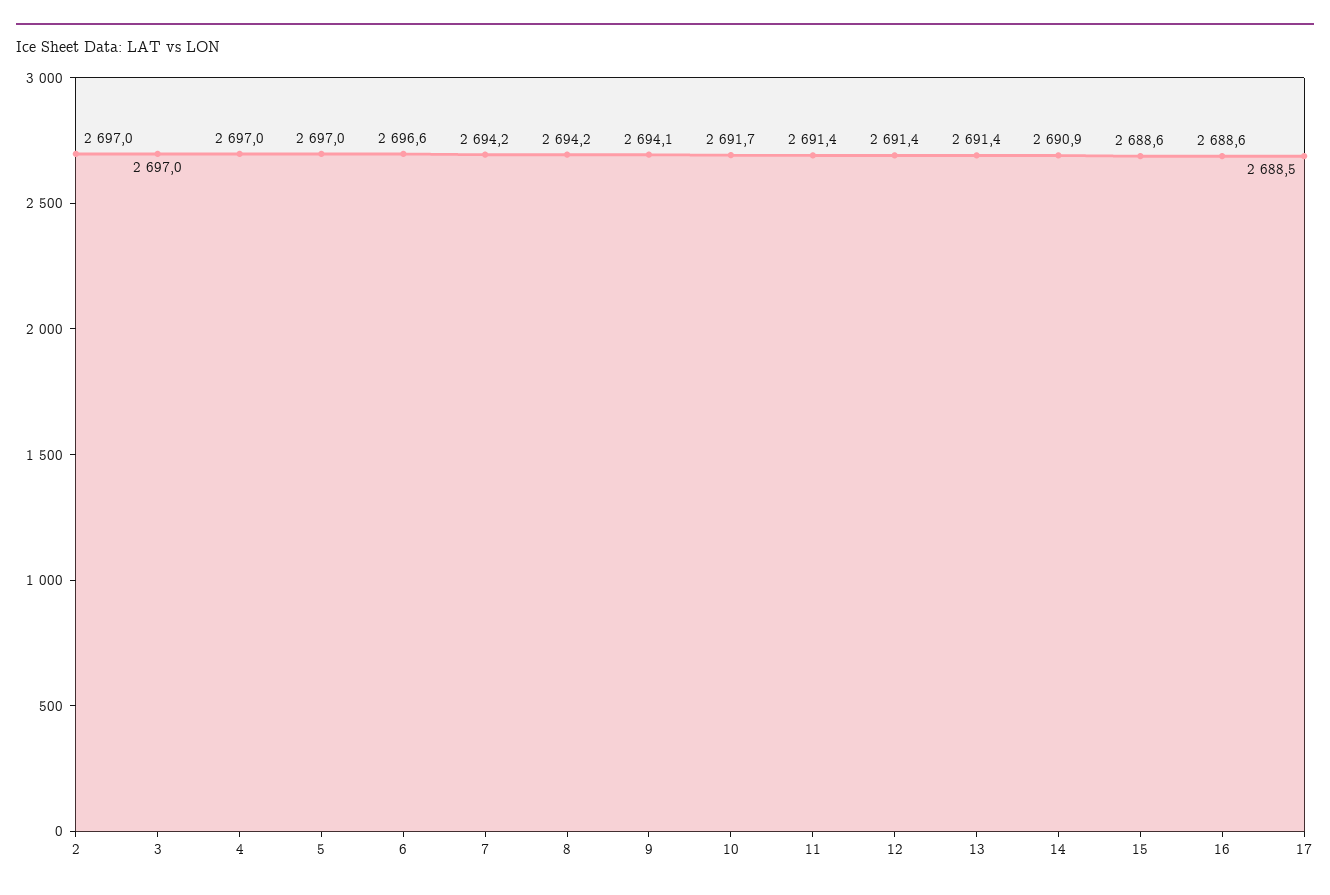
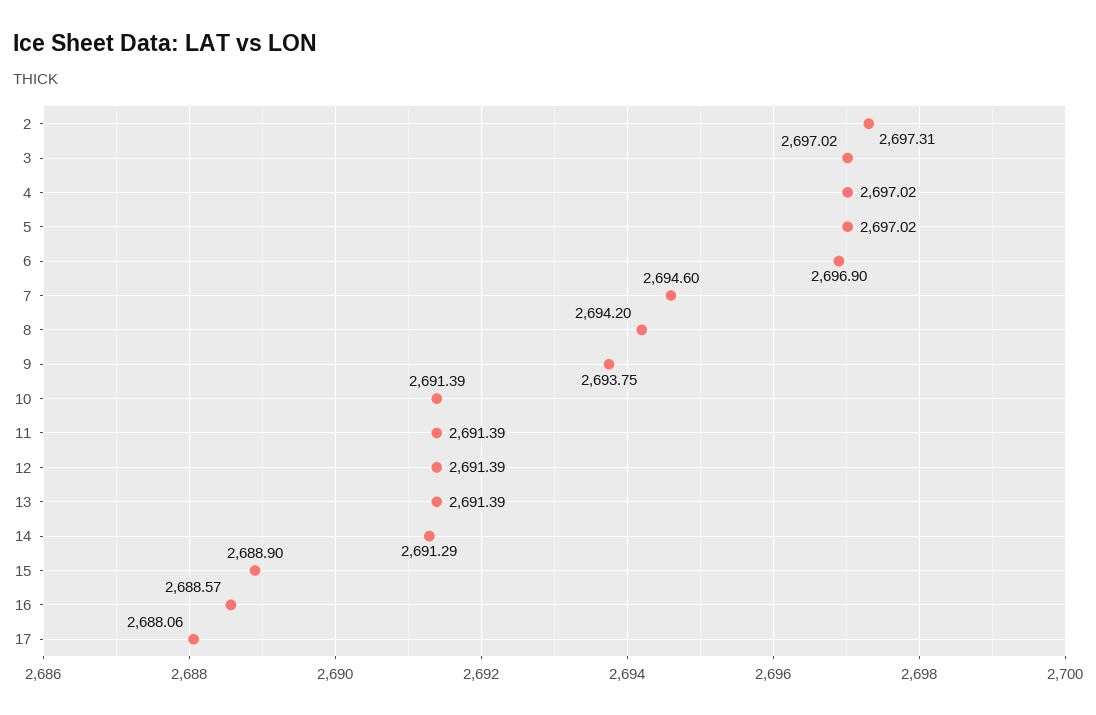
2: 2697 -> 2697.31
6: 2696.6 -> 2696.9
7: 2694.2 -> 2694.6
9: 2694.1 -> 2693.75
10: 2691.7 -> 2691.39
14: 2690.9 -> 2691.29
15: 2688.6 -> 2688.9
17: 2688.5 -> 2688.06

